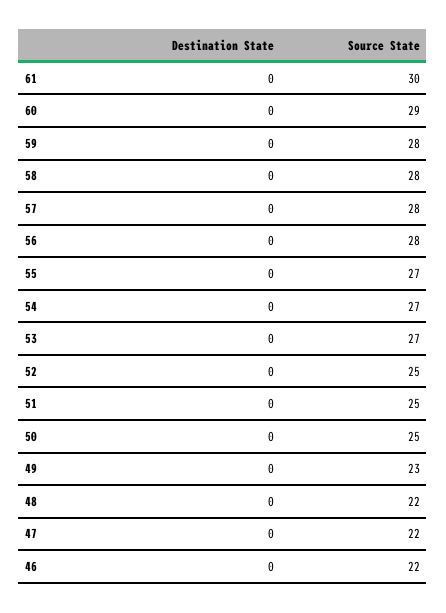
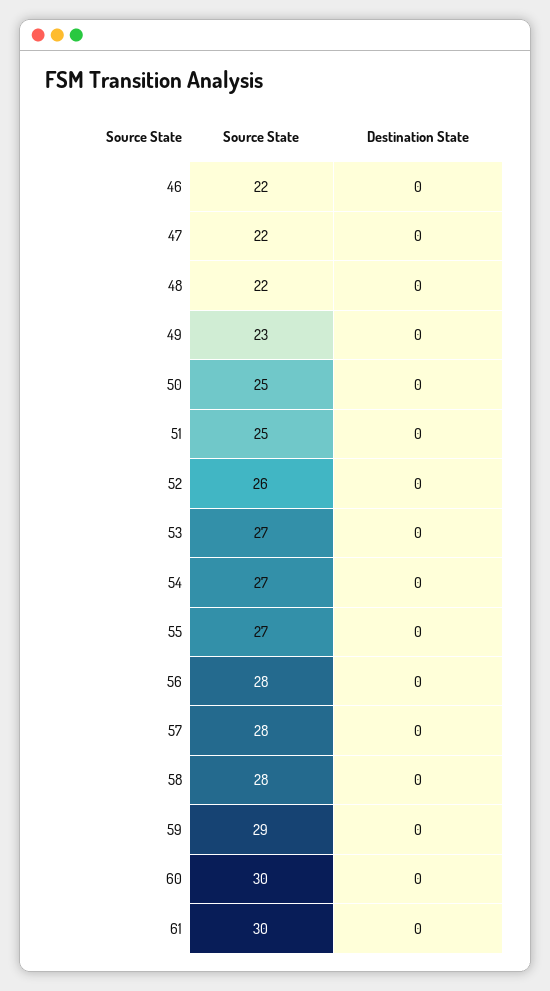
Source State, 60: 29 -> 30
Source State, 59: 28 -> 29
Source State, 52: 25 -> 26

